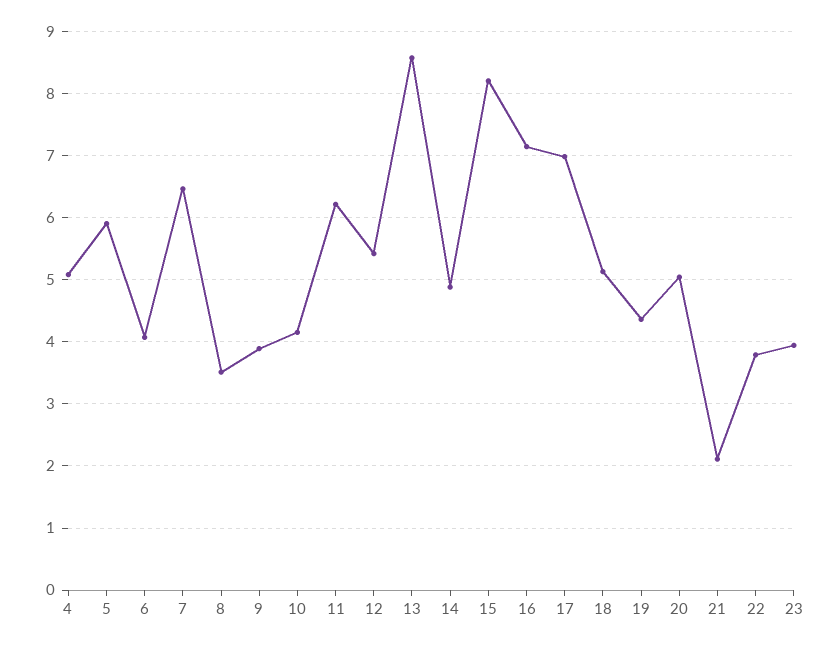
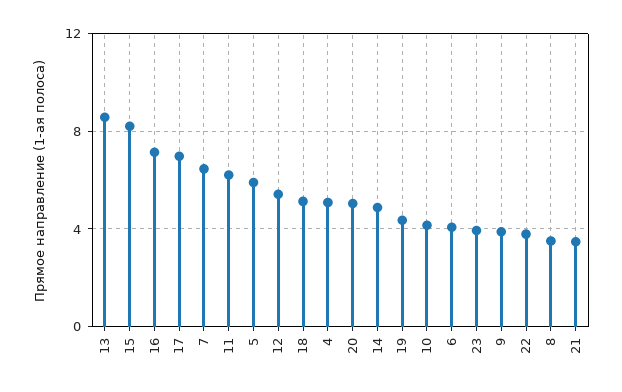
21: 2.1 -> 3.5

